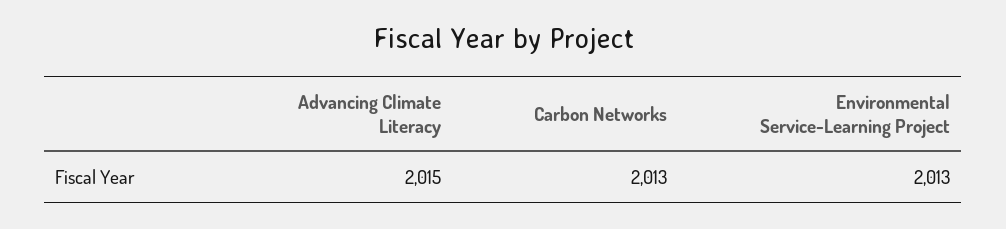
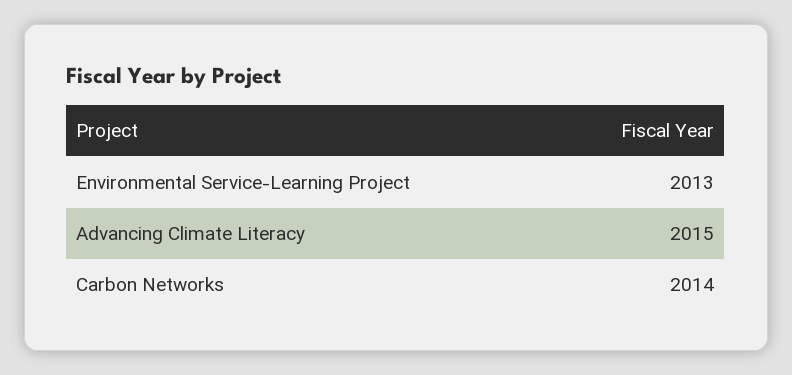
Carbon Networks: 2013 -> 2014

